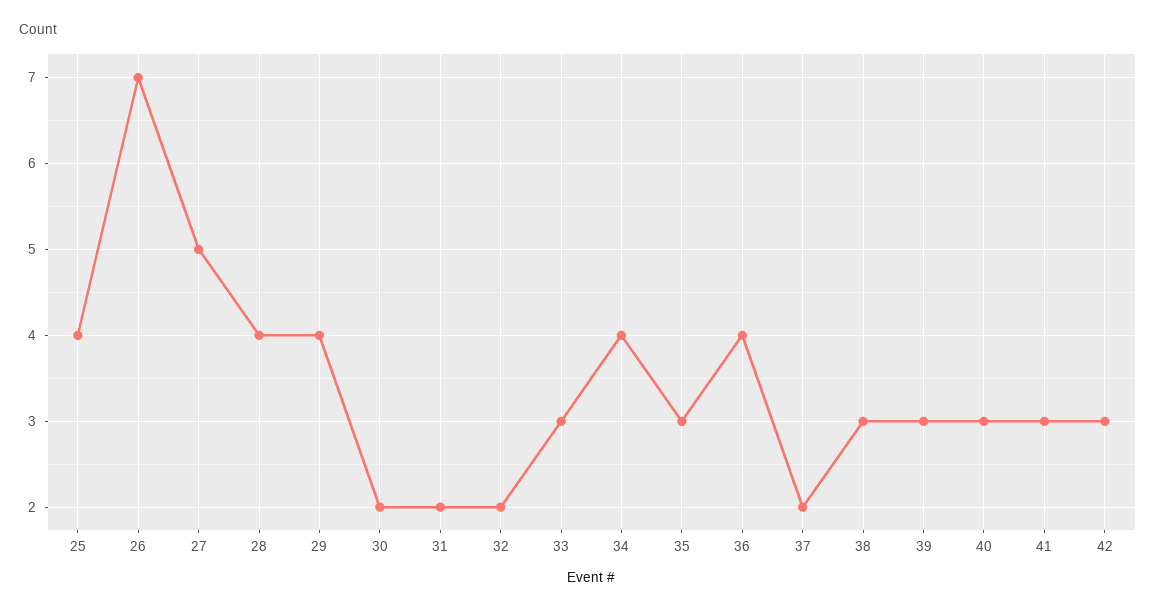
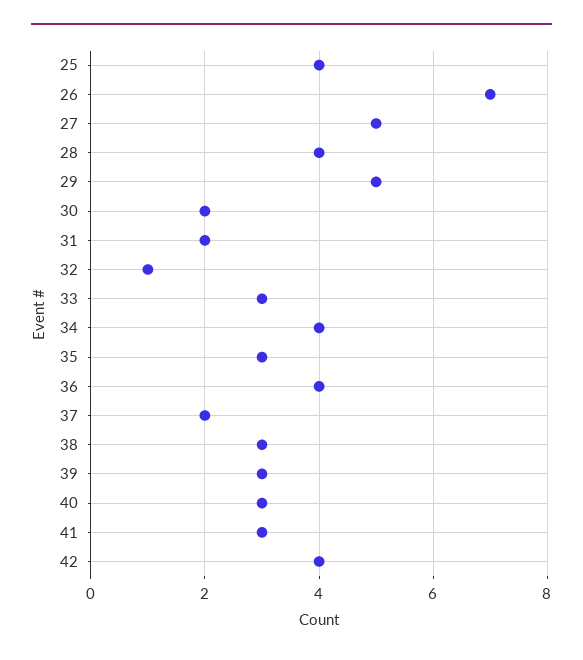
29: 4 -> 5
32: 2 -> 1
42: 3 -> 4

